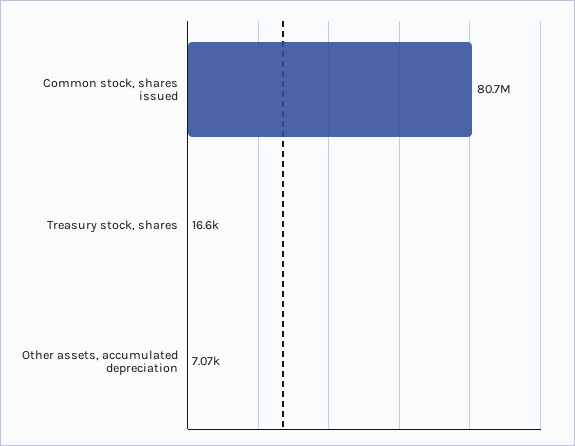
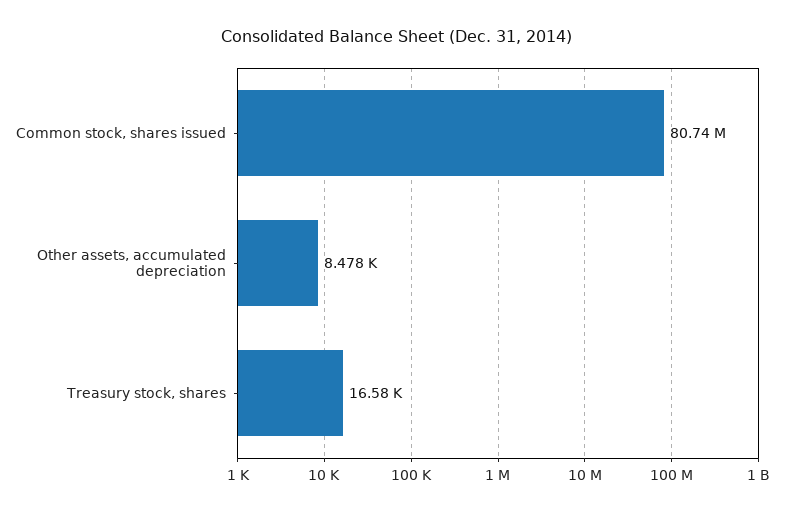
Other assets, accumulated depreciation: 7070 -> 8478

